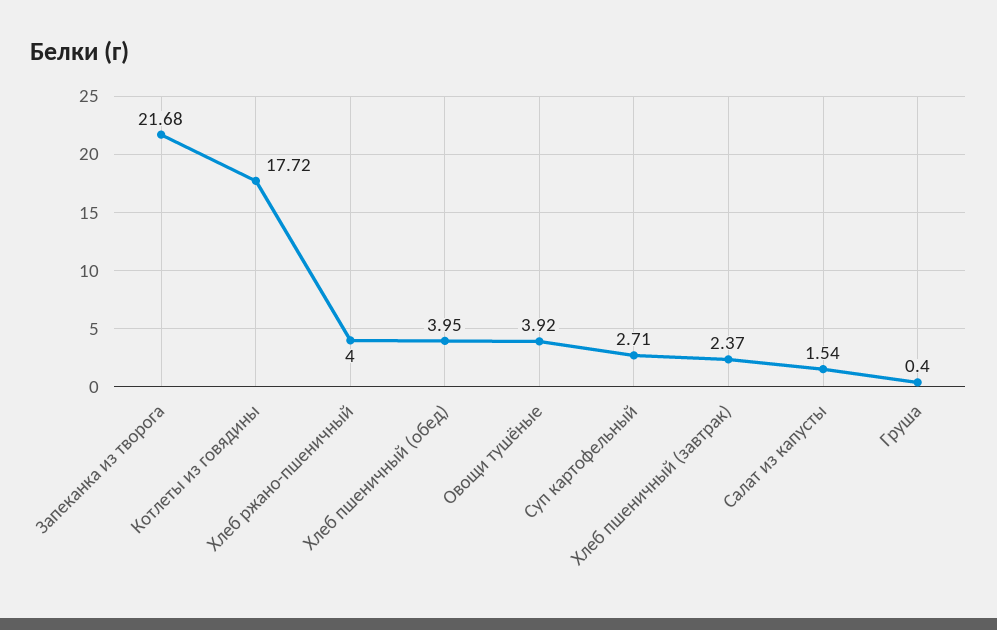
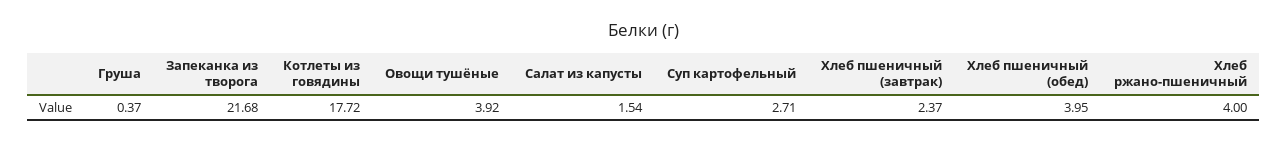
Груша: 0.4 -> 0.37

